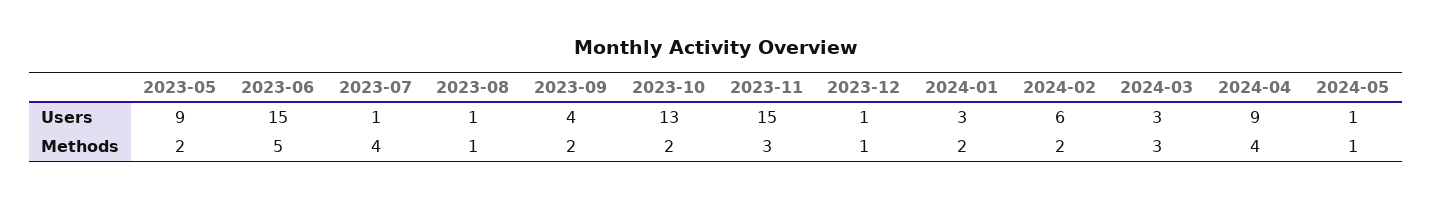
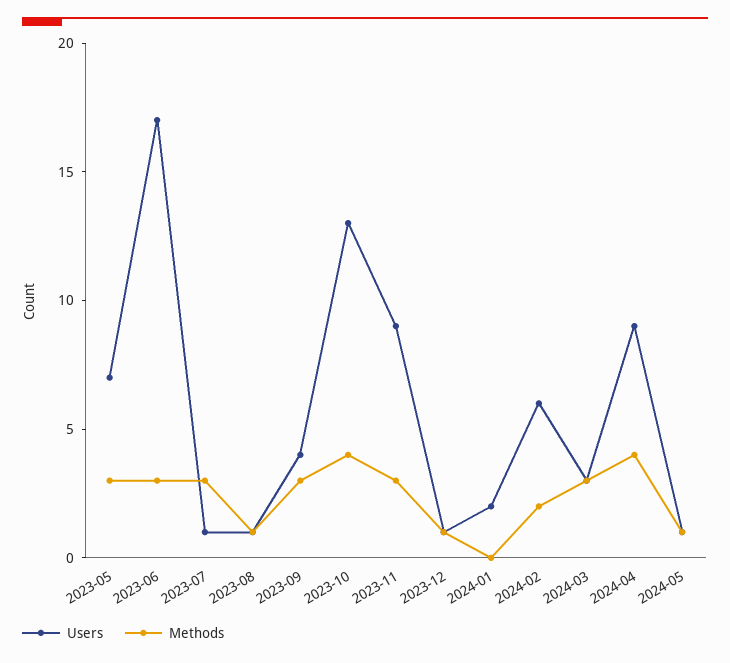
Users, 2023-05: 9 -> 7
Users, 2023-06: 15 -> 17
Users, 2023-11: 15 -> 9
Users, 2024-01: 3 -> 2
Methods, 2023-05: 2 -> 3
Methods, 2023-06: 5 -> 3
Methods, 2023-07: 4 -> 3
Methods, 2023-09: 2 -> 3
Methods, 2023-10: 2 -> 4
Methods, 2024-01: 2 -> 0

